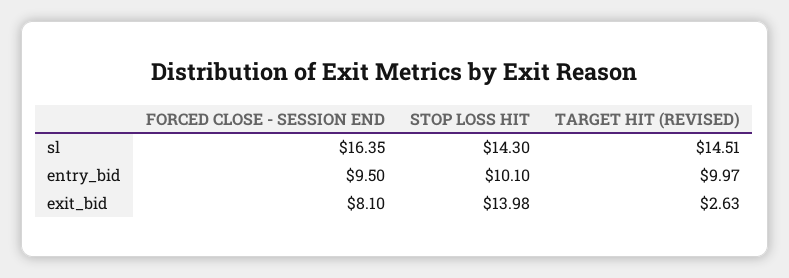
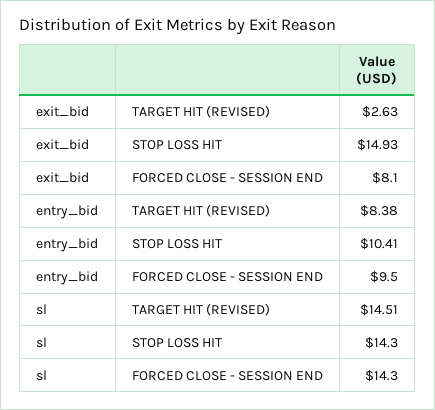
FORCED CLOSE - SESSION END, sl: 16.35 -> 14.3
STOP LOSS HIT, entry_bid: 10.1 -> 10.41
TARGET HIT (REVISED), entry_bid: 9.97 -> 8.38
STOP LOSS HIT, exit_bid: 13.98 -> 14.93

